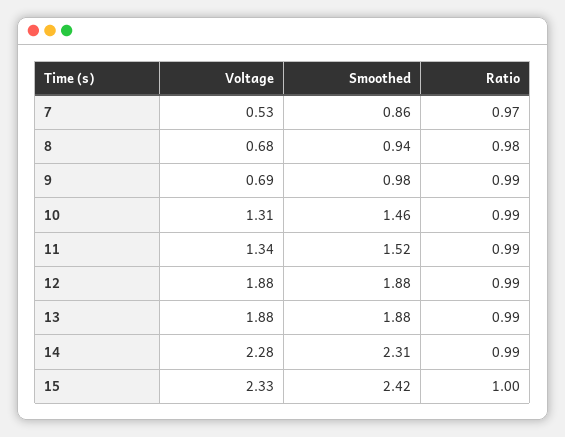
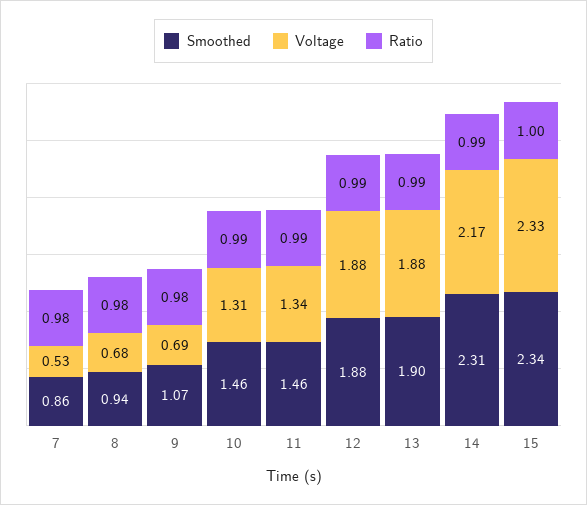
Ratio, 7: 0.97 -> 0.98
Smoothed, 9: 0.98 -> 1.07
Ratio, 9: 0.99 -> 0.98
Smoothed, 11: 1.52 -> 1.46
Smoothed, 13: 1.88 -> 1.9
Voltage, 14: 2.28 -> 2.17
Smoothed, 15: 2.42 -> 2.34

